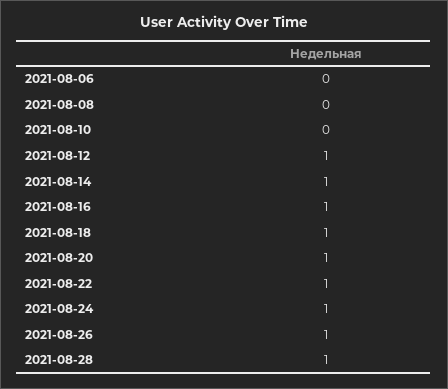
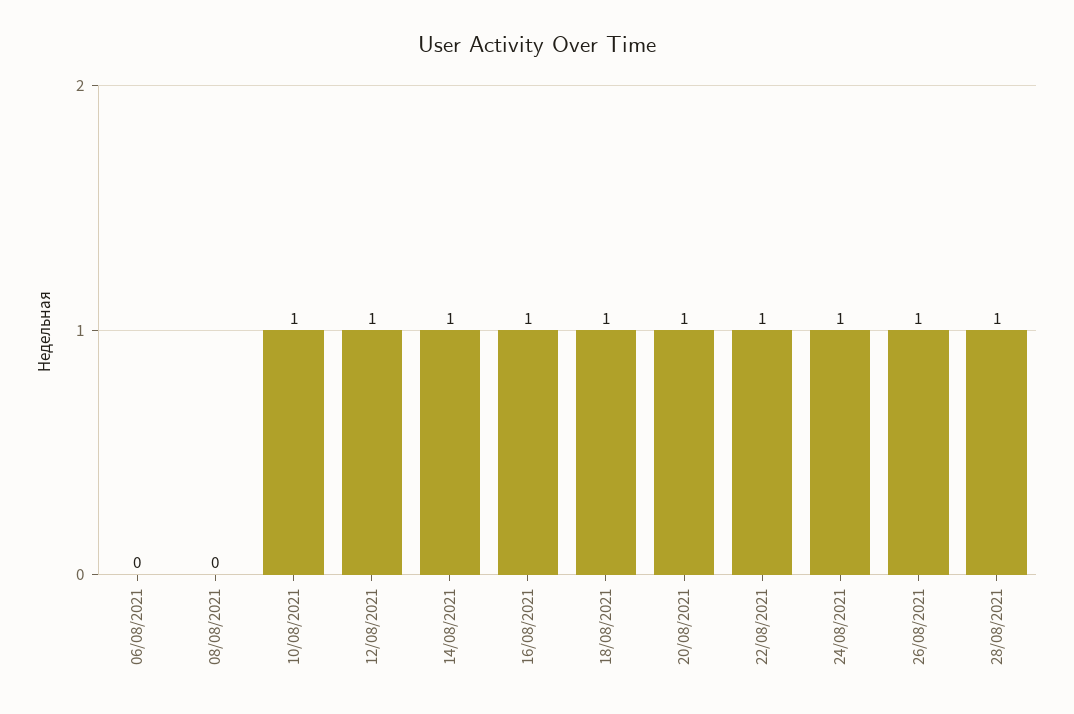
2021-08-10: 0 -> 1

